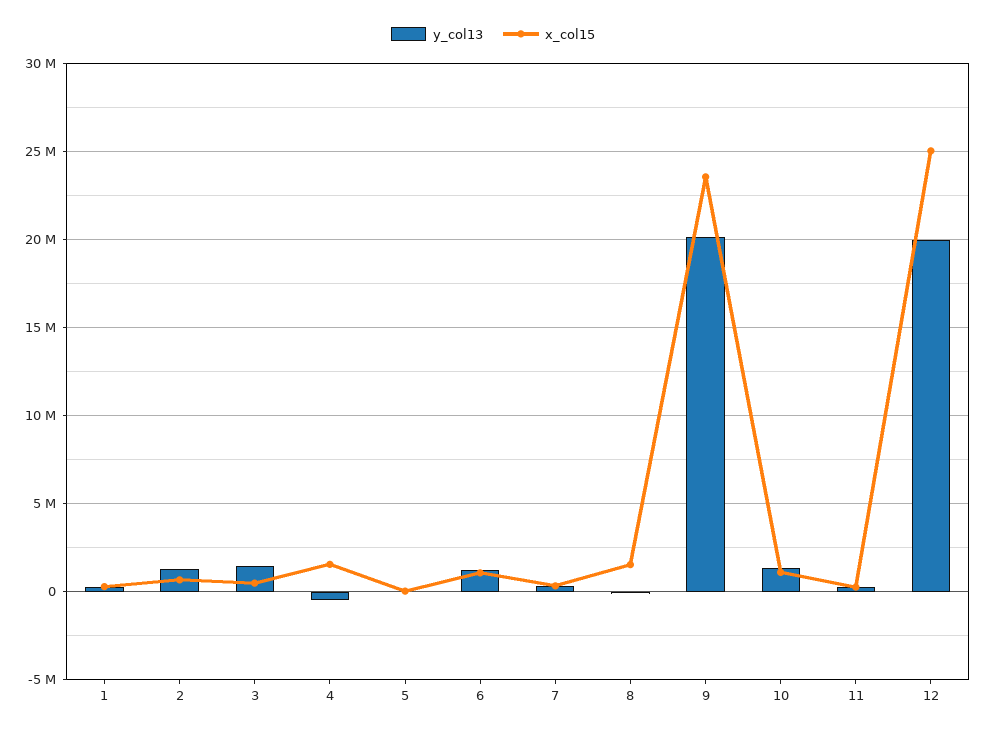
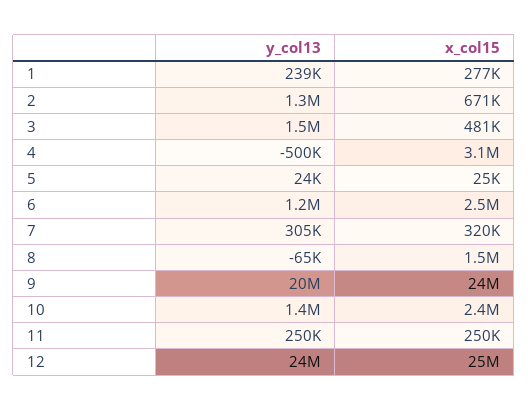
x_col15, 4: 1500000 -> 3100000
x_col15, 6: 1000000 -> 2500000
x_col15, 10: 1000000 -> 2400000
y_col13, 12: 20000000 -> 24000000

